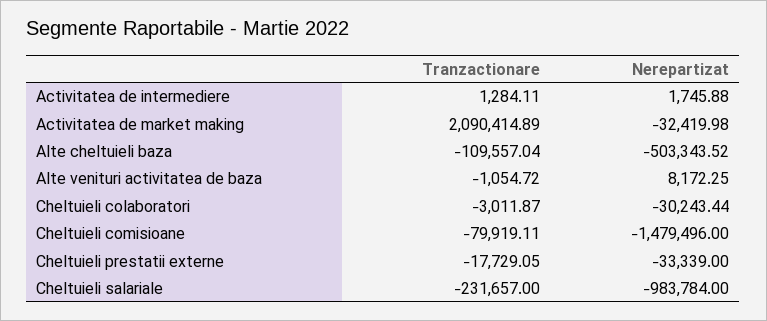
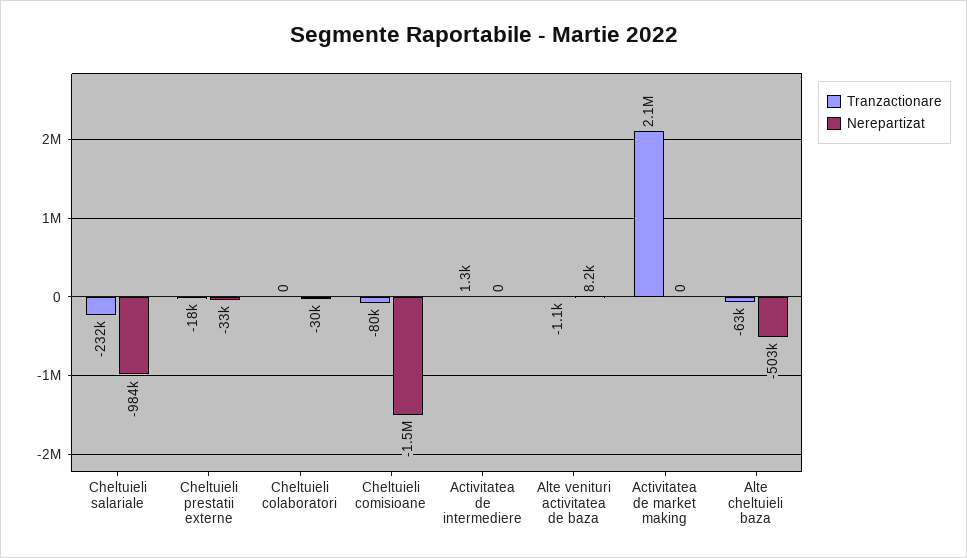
Nerepartizat, Activitatea de intermediere: 1745.88 -> 0
Nerepartizat, Activitatea de market making: -32419.98 -> 0
Tranzactionare, Alte cheltuieli baza: -109557.04 -> -63000
Tranzactionare, Cheltuieli colaboratori: -3011.87 -> 0

